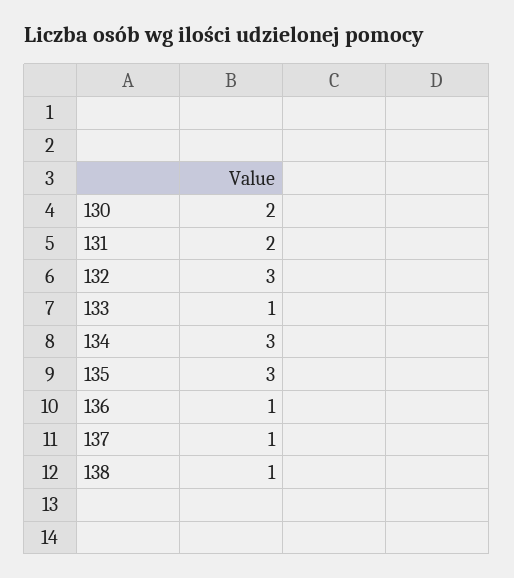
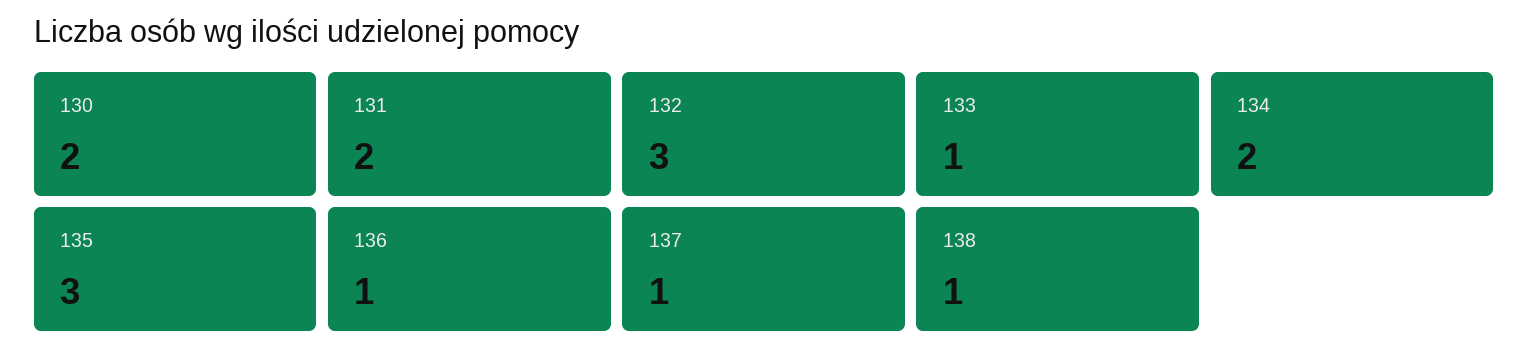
134: 3 -> 2

